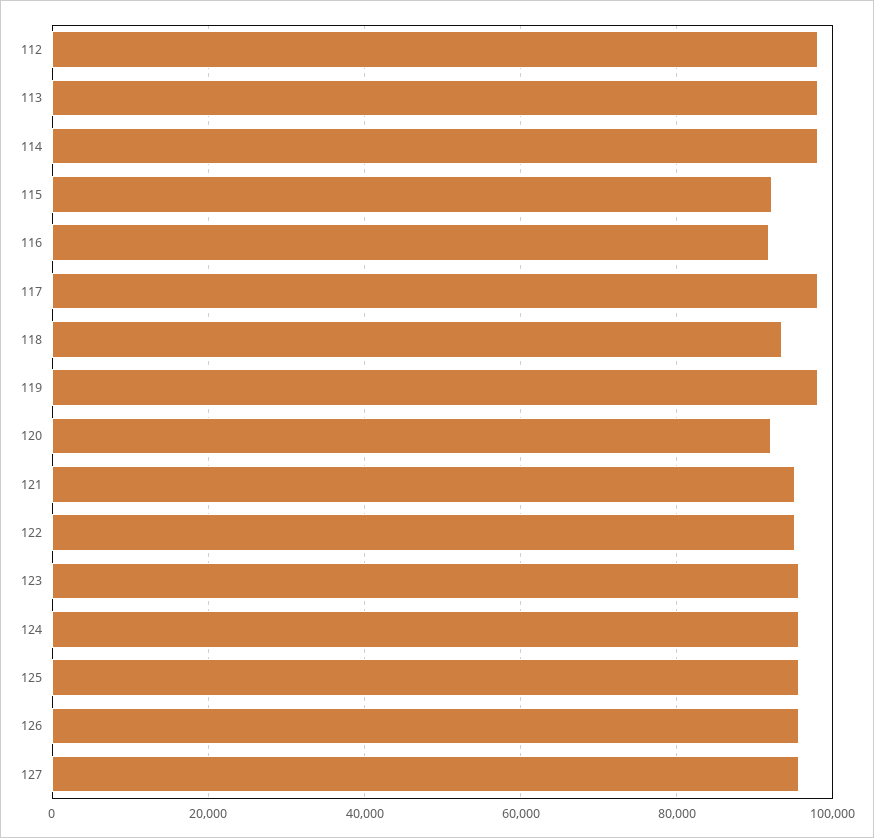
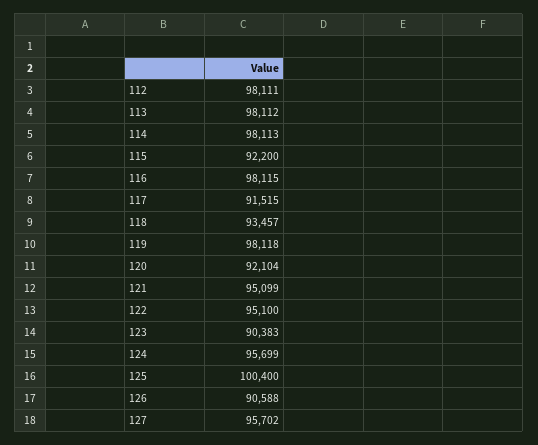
116: 92000 -> 98115
117: 98000 -> 91515
123: 96000 -> 90383
125: 96000 -> 100400
126: 96000 -> 90588

